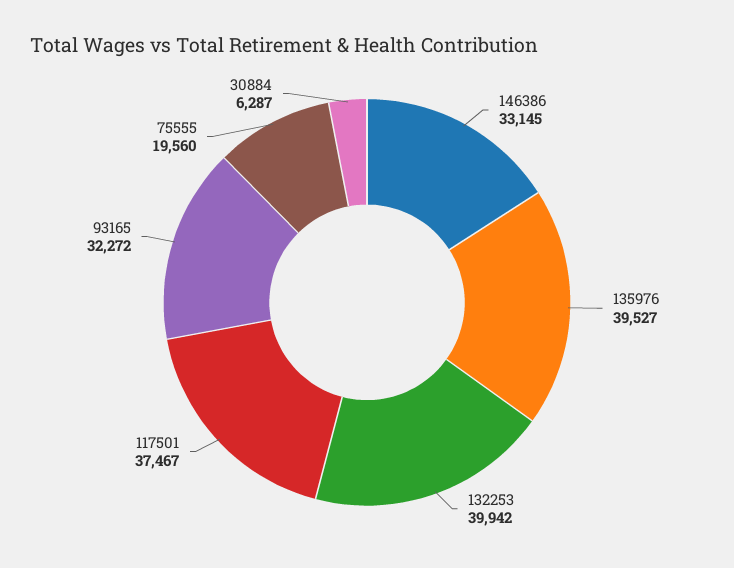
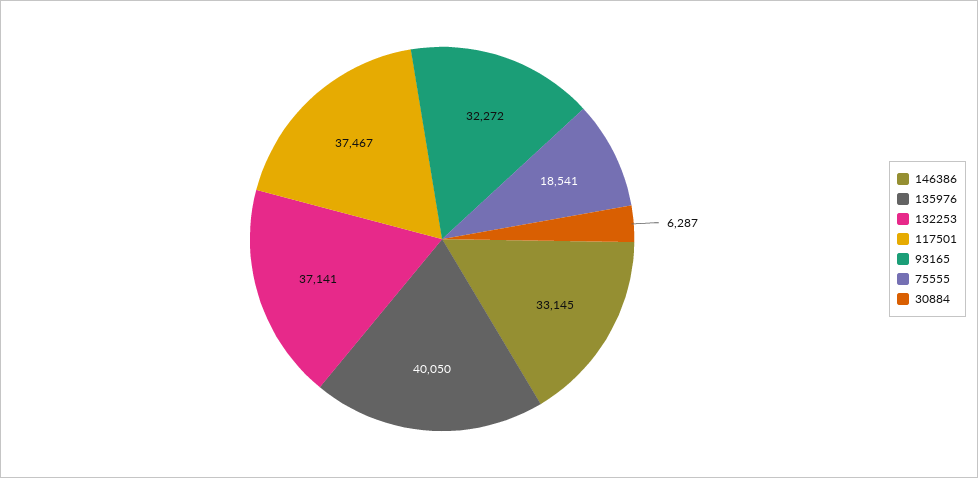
135976: 39527 -> 40050
132253: 39942 -> 37141
75555: 19560 -> 18541

